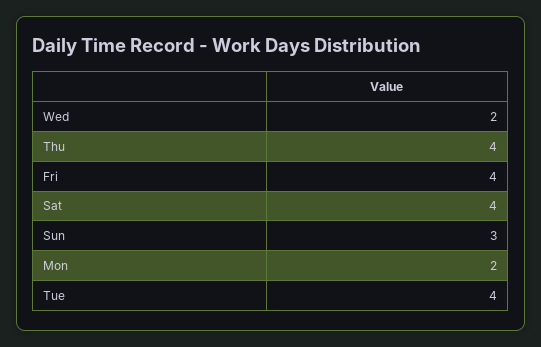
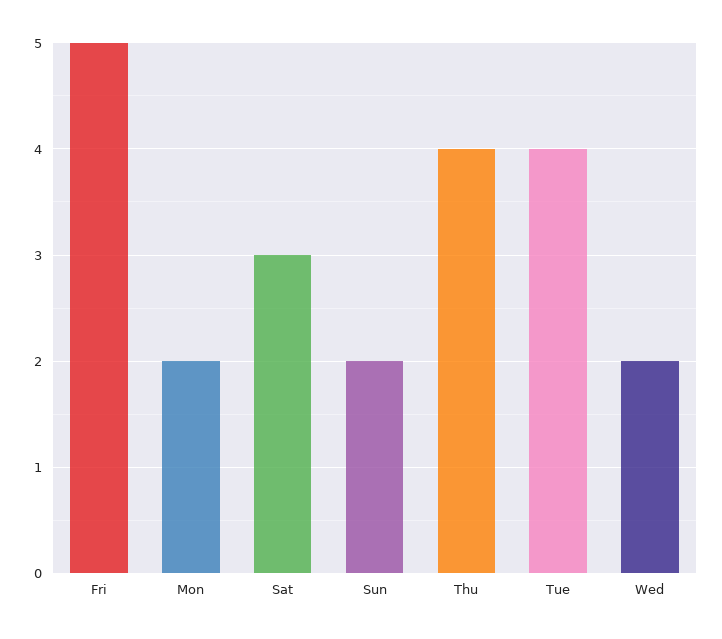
Fri: 4 -> 5
Sat: 4 -> 3
Sun: 3 -> 2

